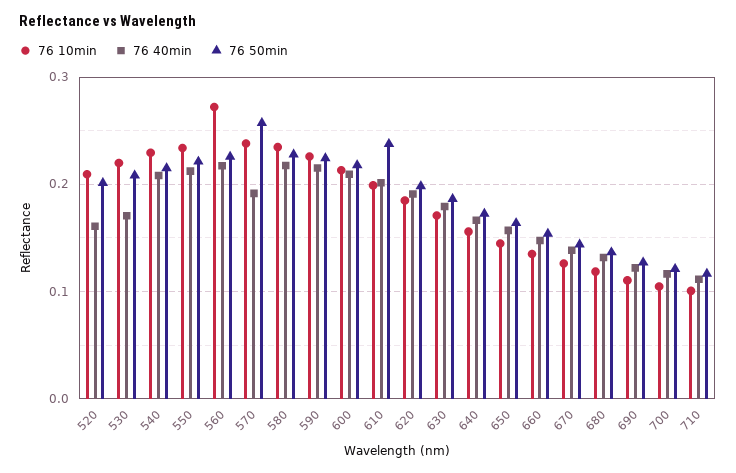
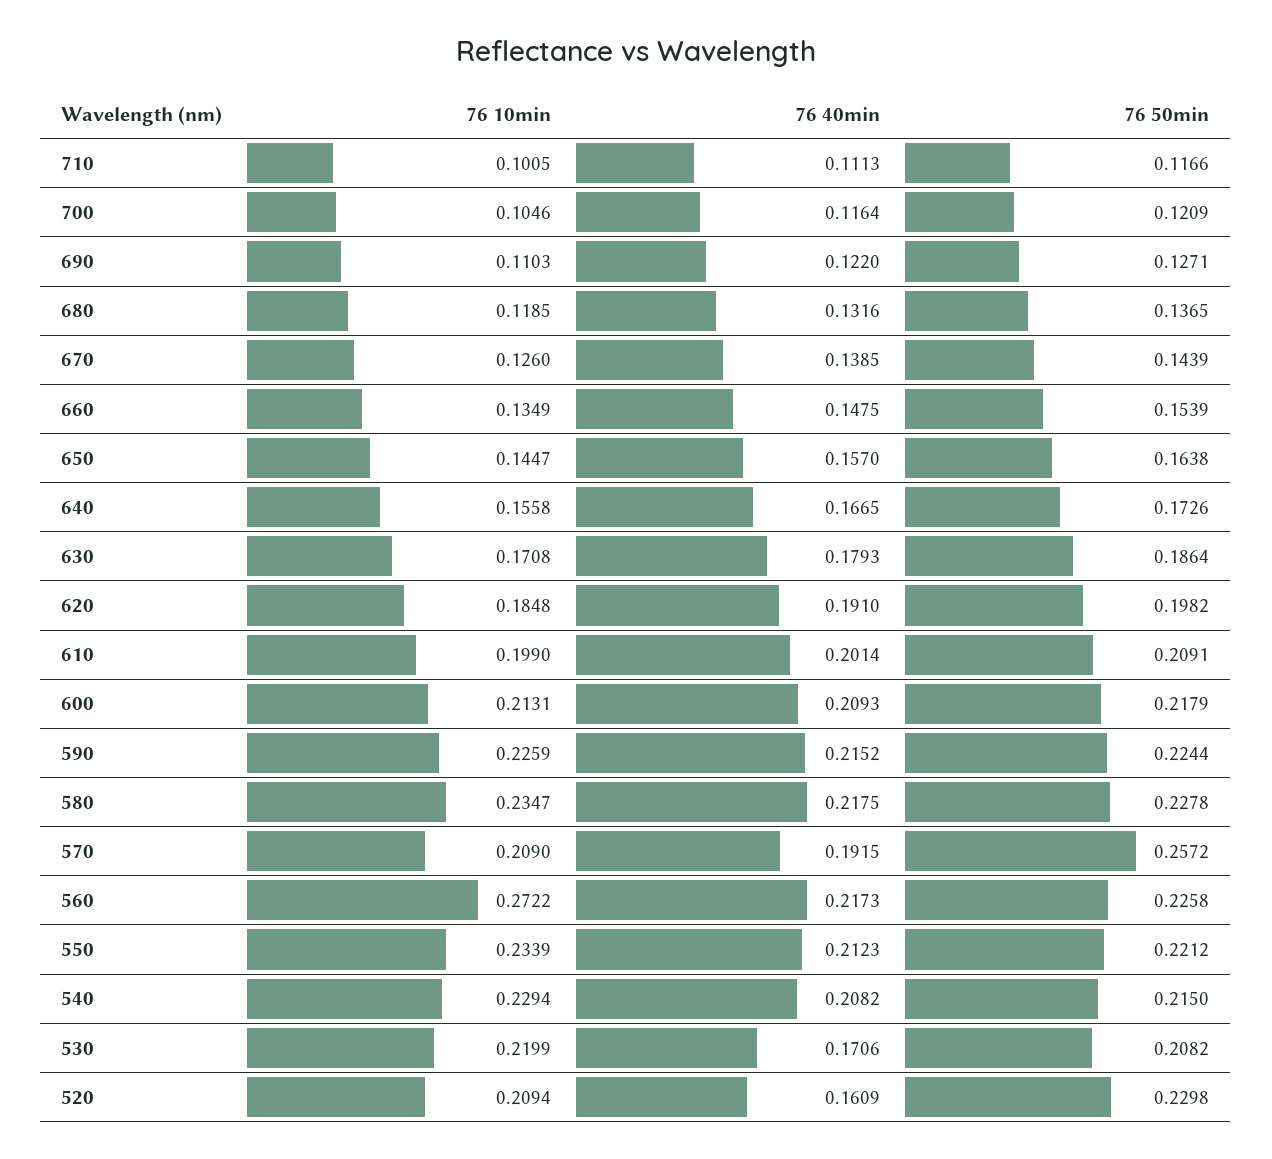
76 50min, 520: 0.2 -> 0.2298
76 10min, 570: 0.24 -> 0.209
76 50min, 610: 0.24 -> 0.2091

